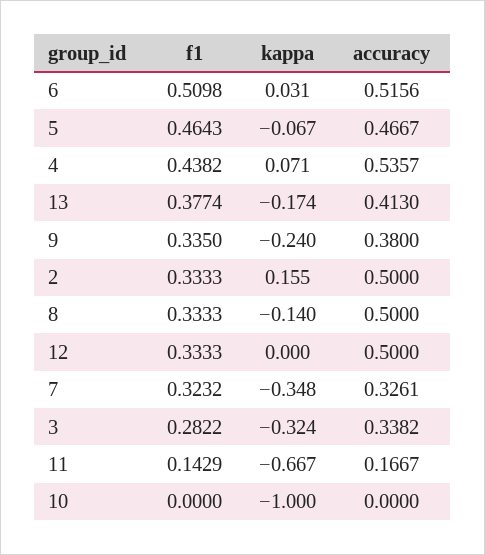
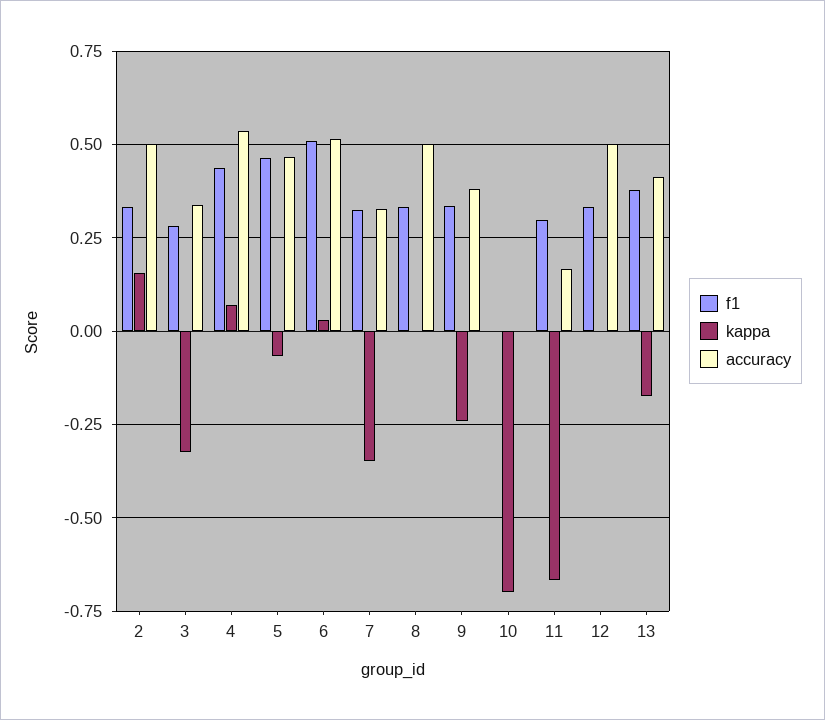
kappa, 8: -0.14 -> 0
f1, 11: 0.1429 -> 0.3
kappa, 10: -1 -> -0.7

